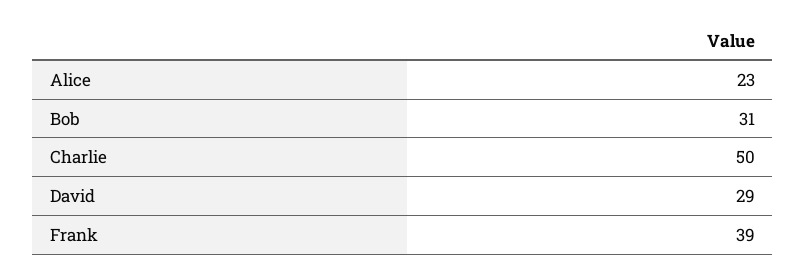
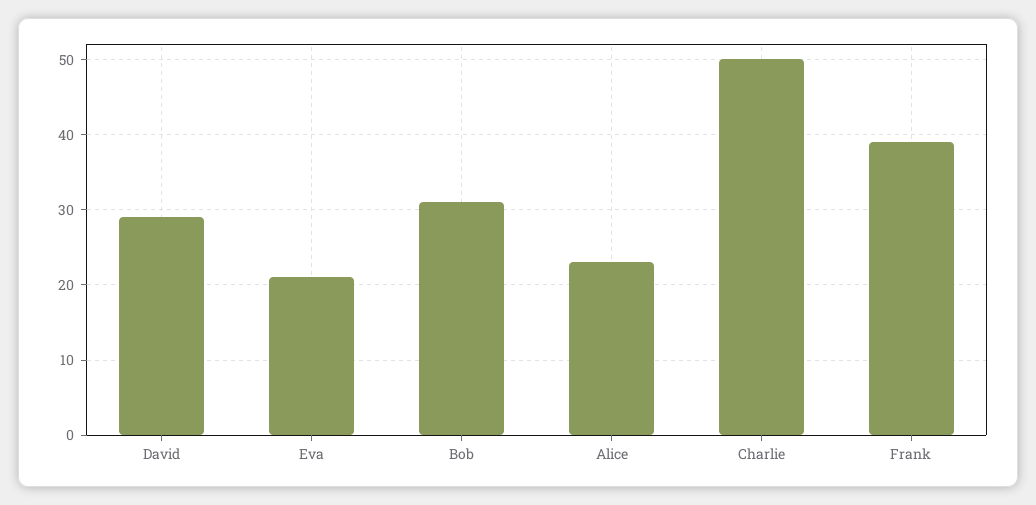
Eva: none -> 21

